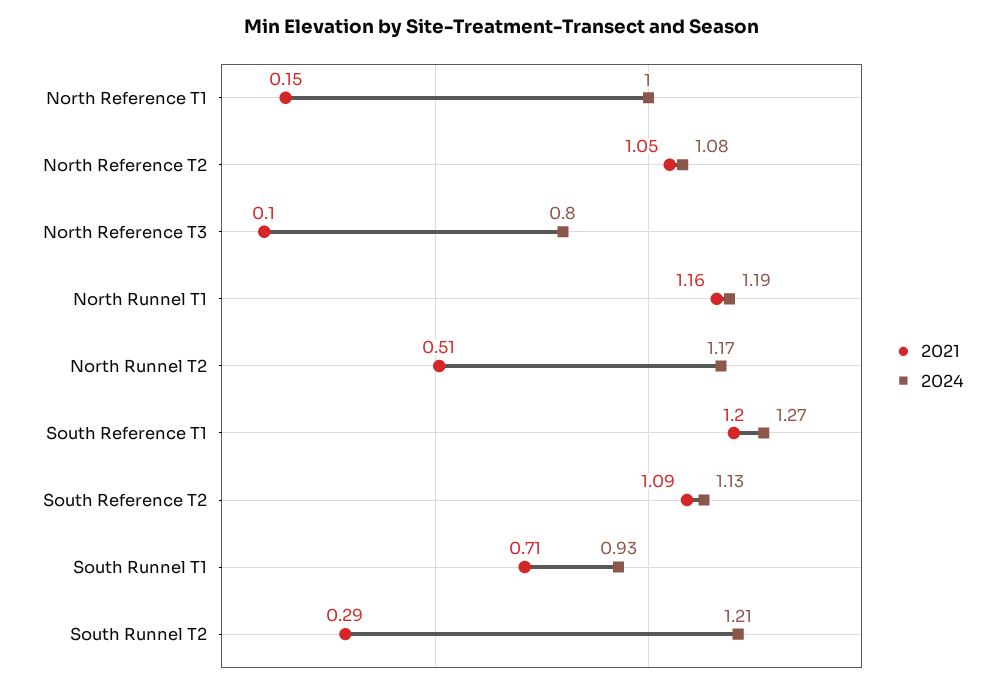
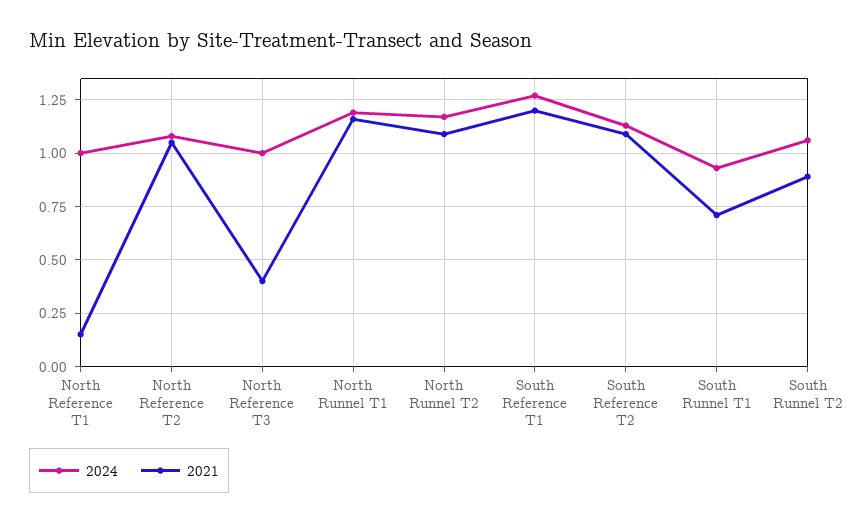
2021, North Reference T3: 0.1 -> 0.4
2024, North Reference T3: 0.8 -> 1
2021, North Runnel T2: 0.51 -> 1.1
2021, South Runnel T2: 0.29 -> 0.9
2024, South Runnel T2: 1.21 -> 1.05

